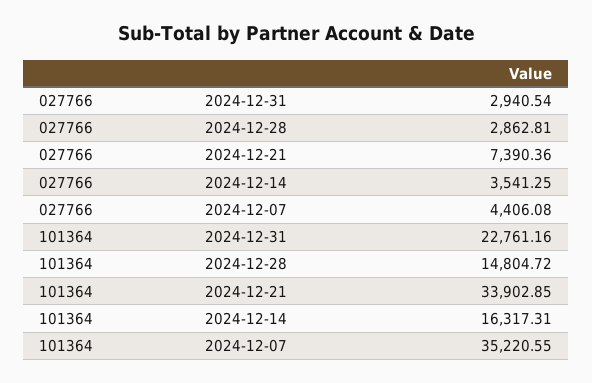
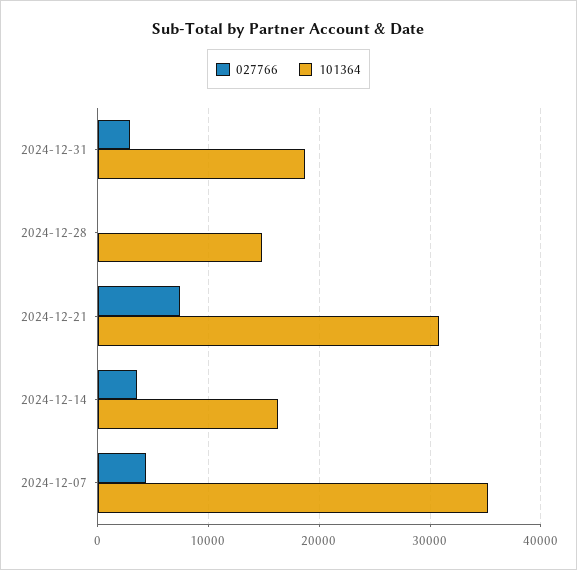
027766, 2024-12-28: 2862.81 -> 0
101364, 2024-12-31: 22761.16 -> 19000
101364, 2024-12-21: 33902.85 -> 31000

